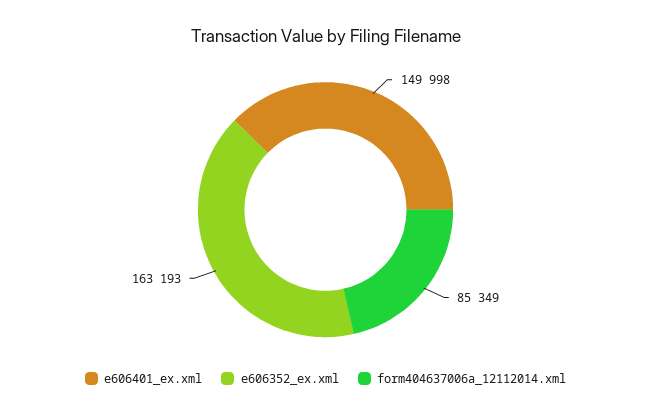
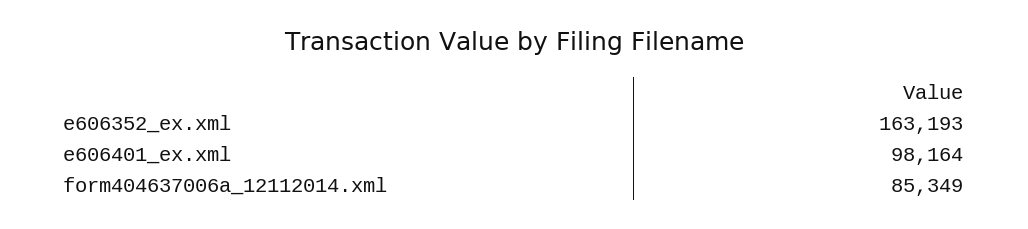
e606401_ex.xml: 149998 -> 98164

